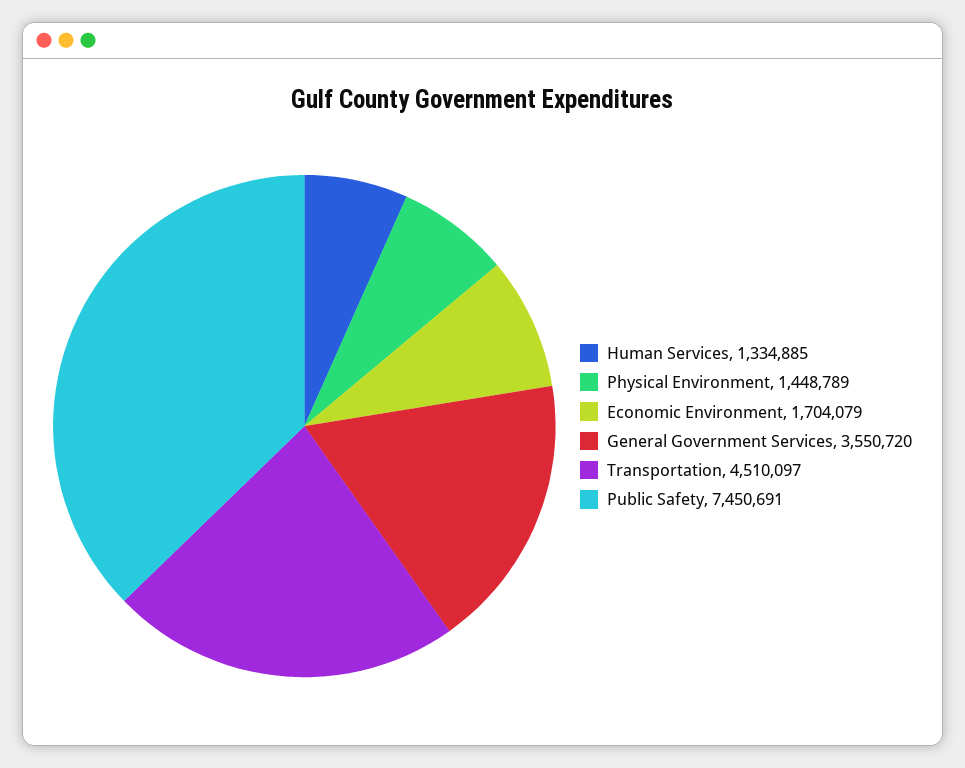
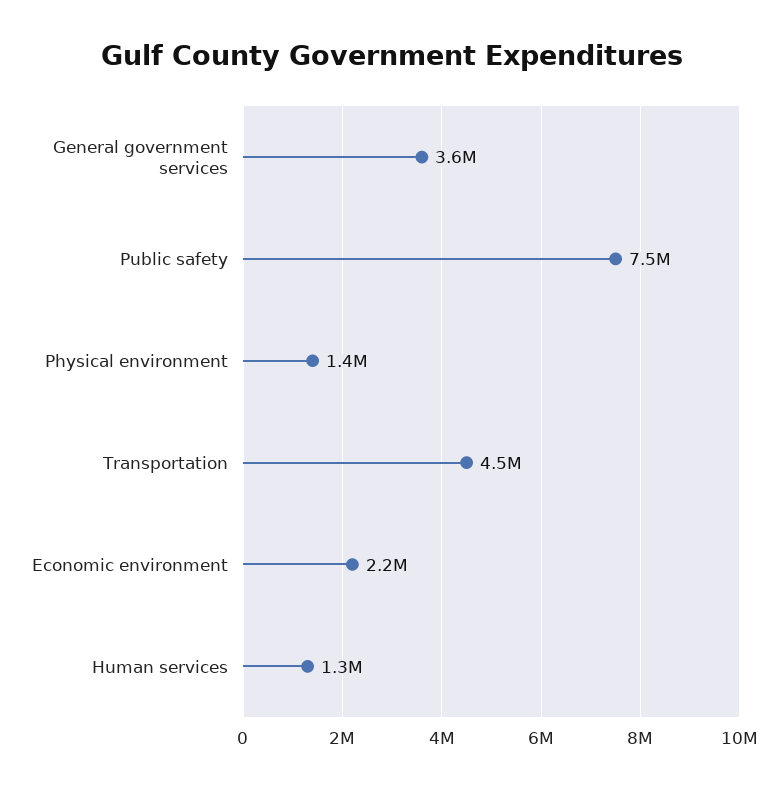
Economic Environment: 1704079 -> 2200000

